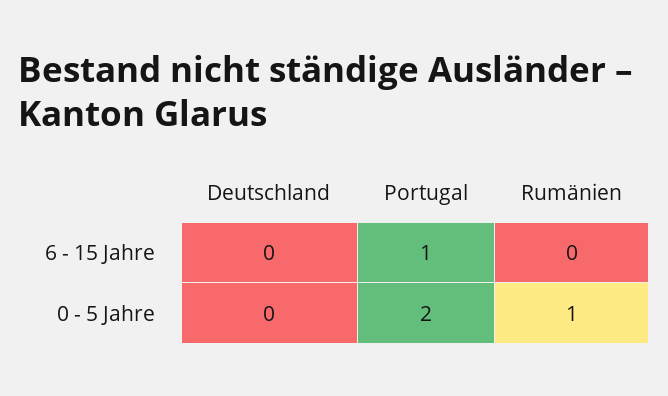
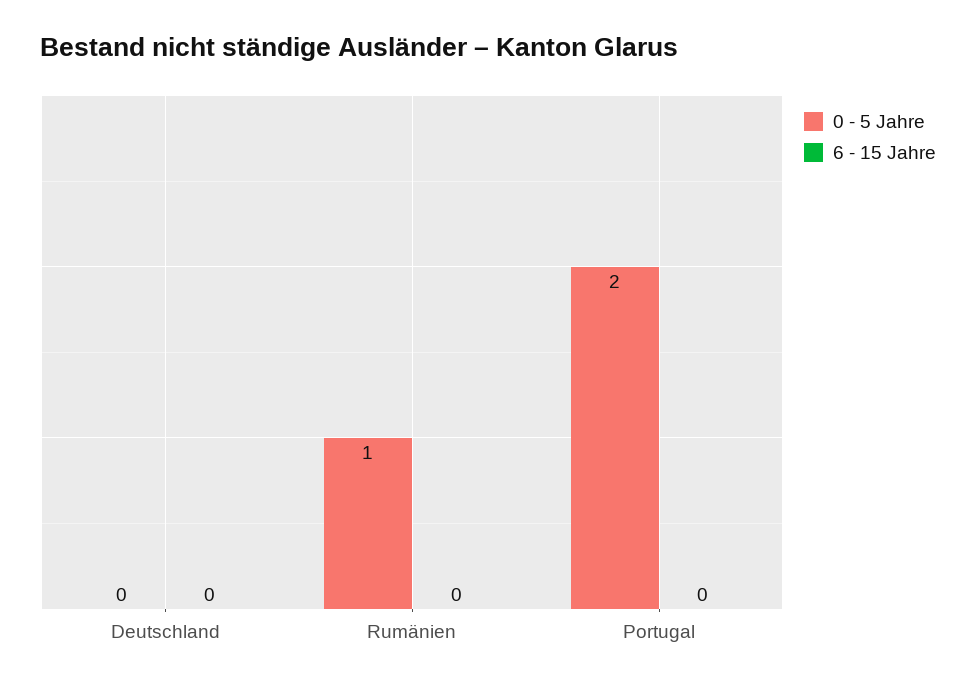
6 - 15 Jahre, Portugal: 1 -> 0

